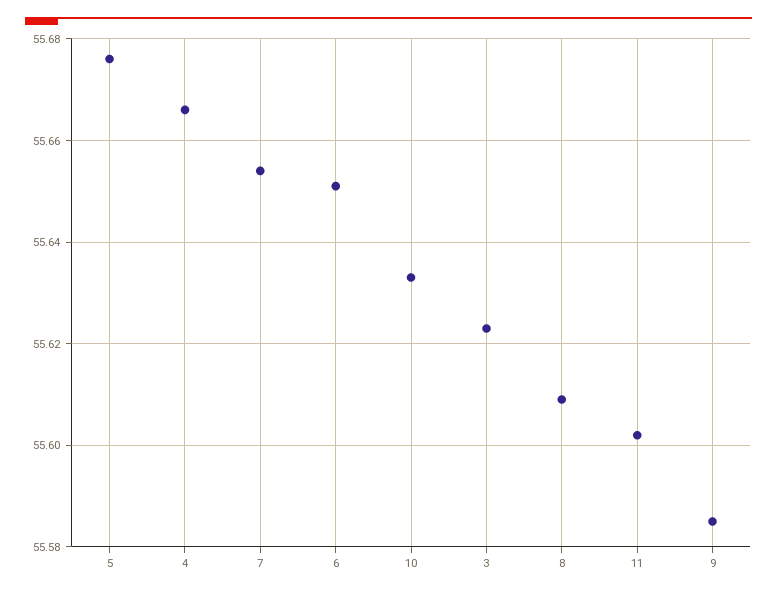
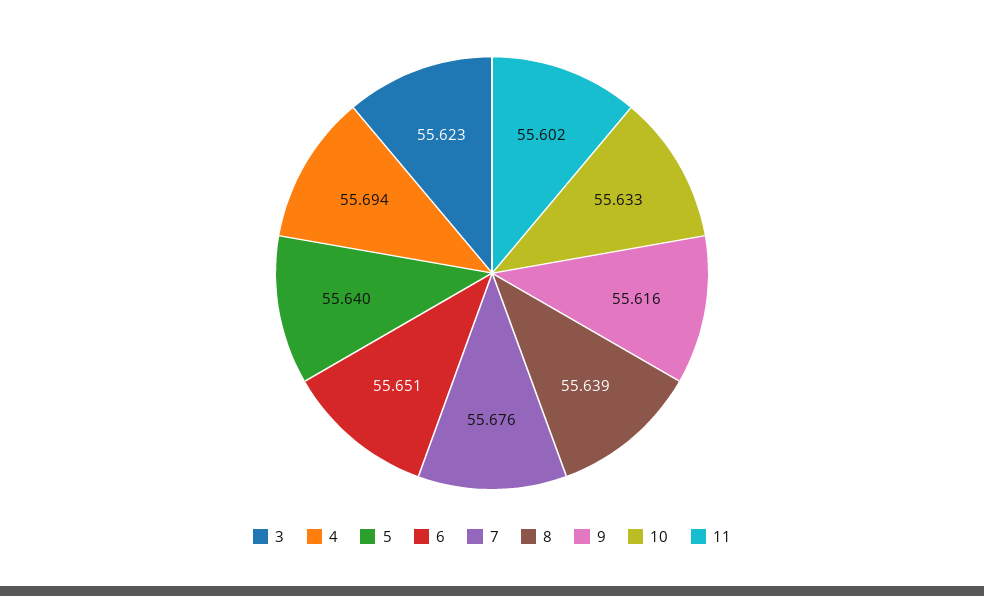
5: 55.675 -> 55.64
4: 55.665 -> 55.694
7: 55.655 -> 55.676
8: 55.61 -> 55.639
9: 55.585 -> 55.616

